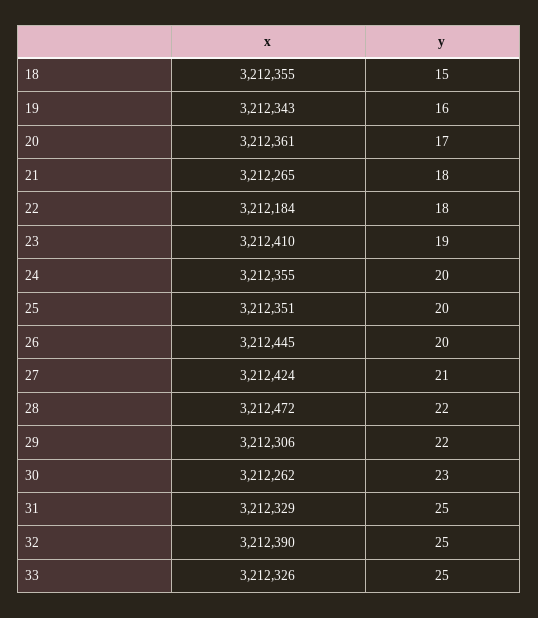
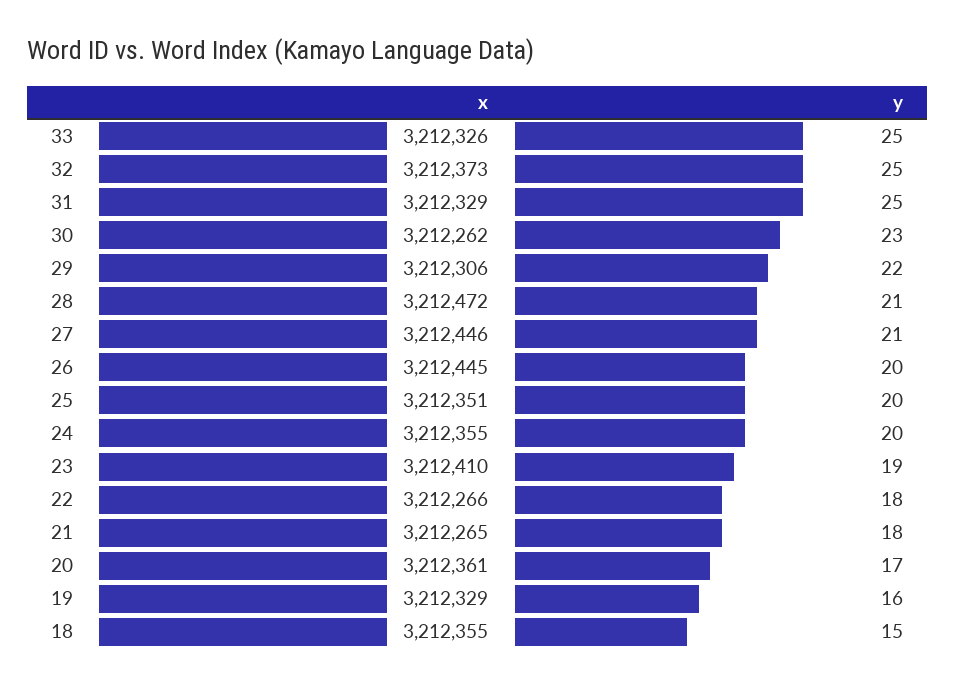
x, 19: 3212343 -> 3212329
x, 22: 3212184 -> 3212266
x, 27: 3212424 -> 3212446
y, 28: 22 -> 21
x, 32: 3212390 -> 3212373

